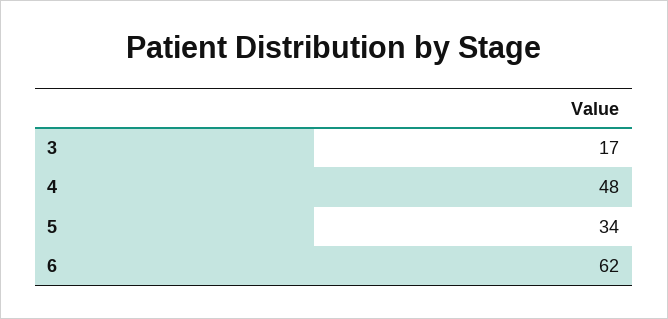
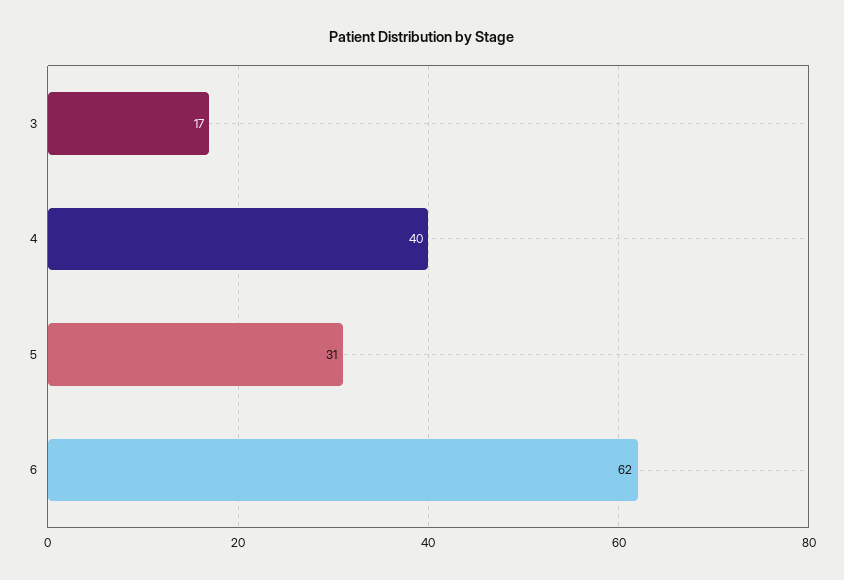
4: 48 -> 40
5: 34 -> 31

